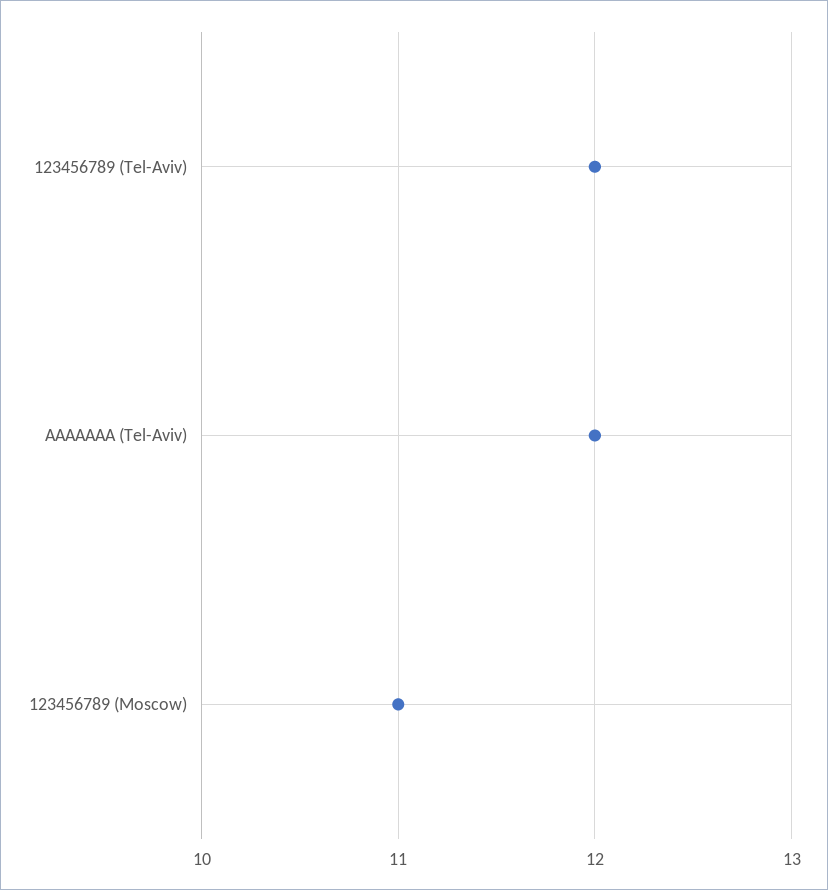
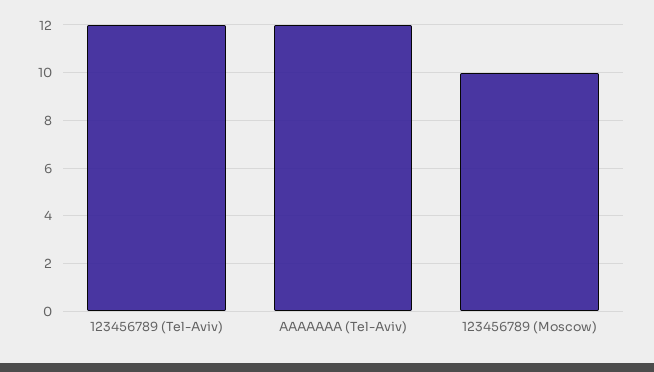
123456789 (Moscow): 11 -> 10

